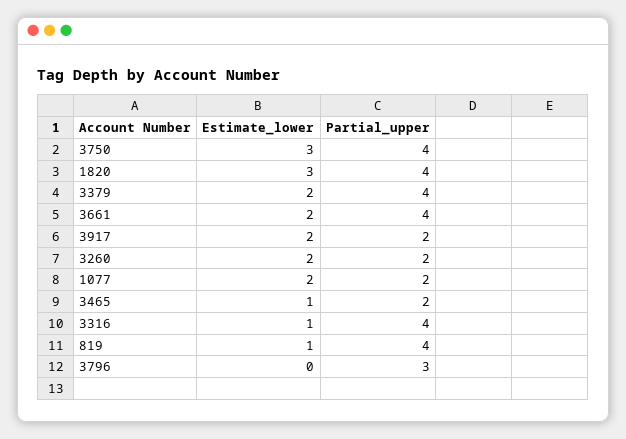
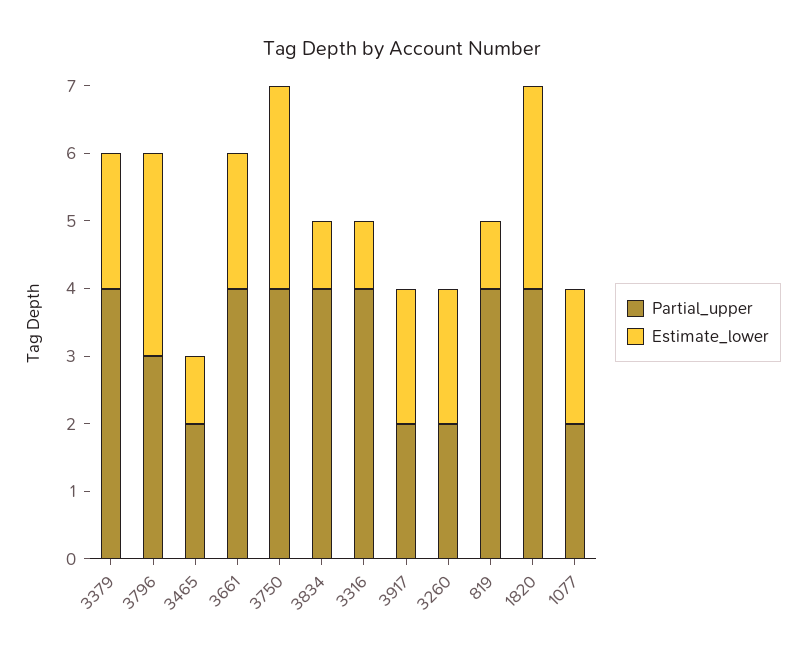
Estimate_lower, 3796: 0 -> 3
Partial_upper, 3834: none -> 4
Estimate_lower, 3834: none -> 1

